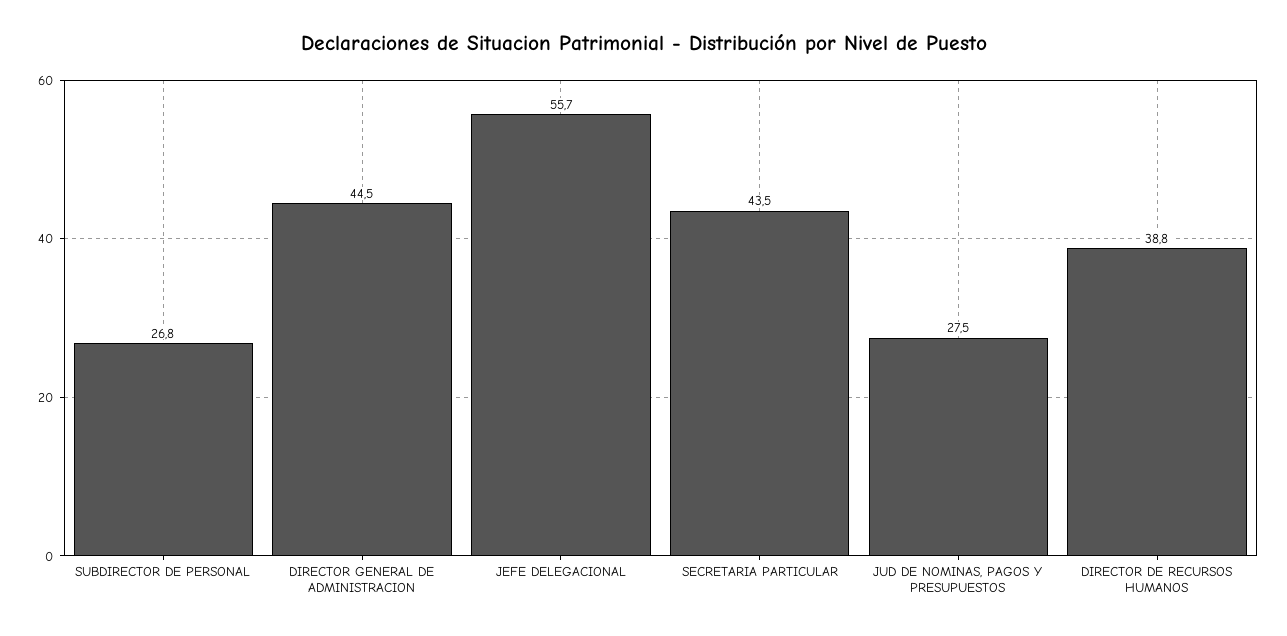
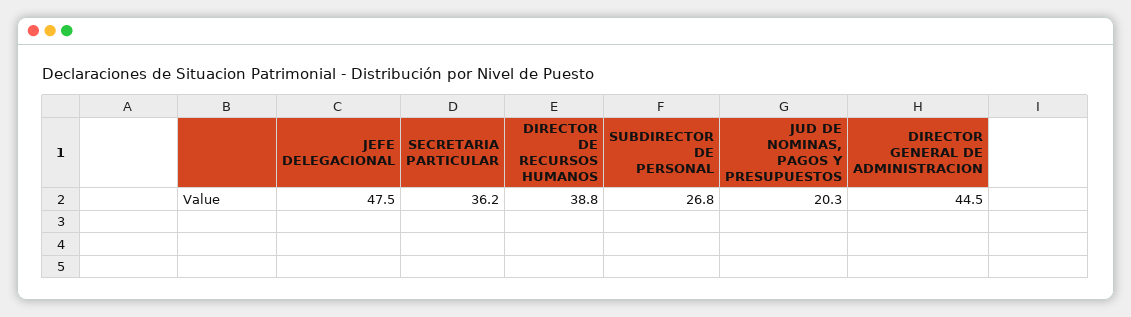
JEFE DELEGACIONAL: 55.7 -> 47.5
SECRETARIA PARTICULAR: 43.5 -> 36.2
JUD DE NOMINAS, PAGOS Y PRESUPUESTOS: 27.5 -> 20.3

